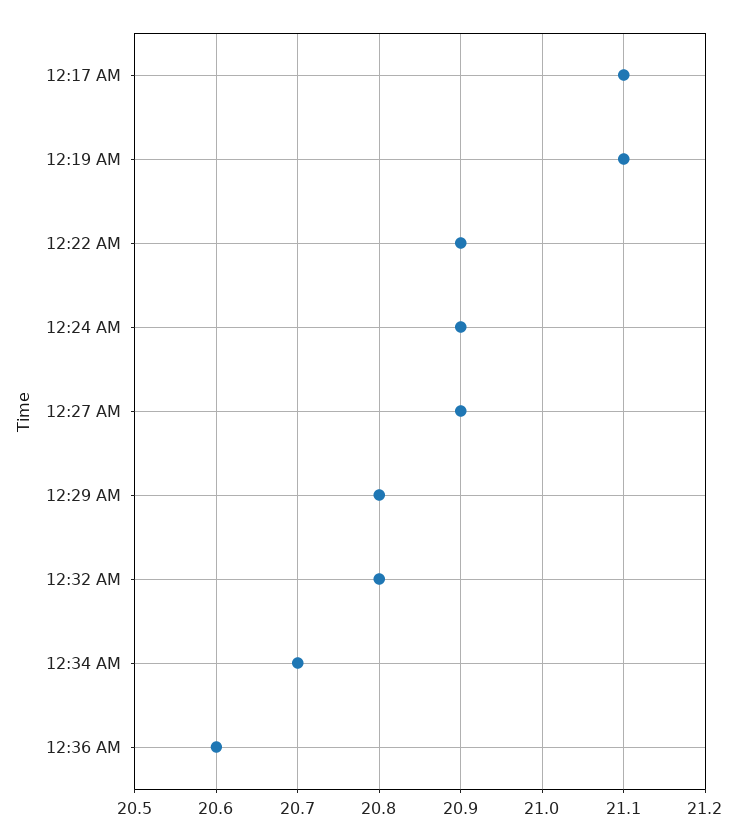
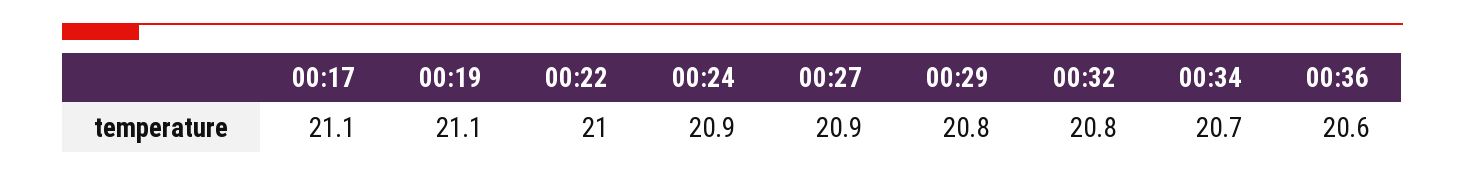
12:22 AM: 20.9 -> 21

